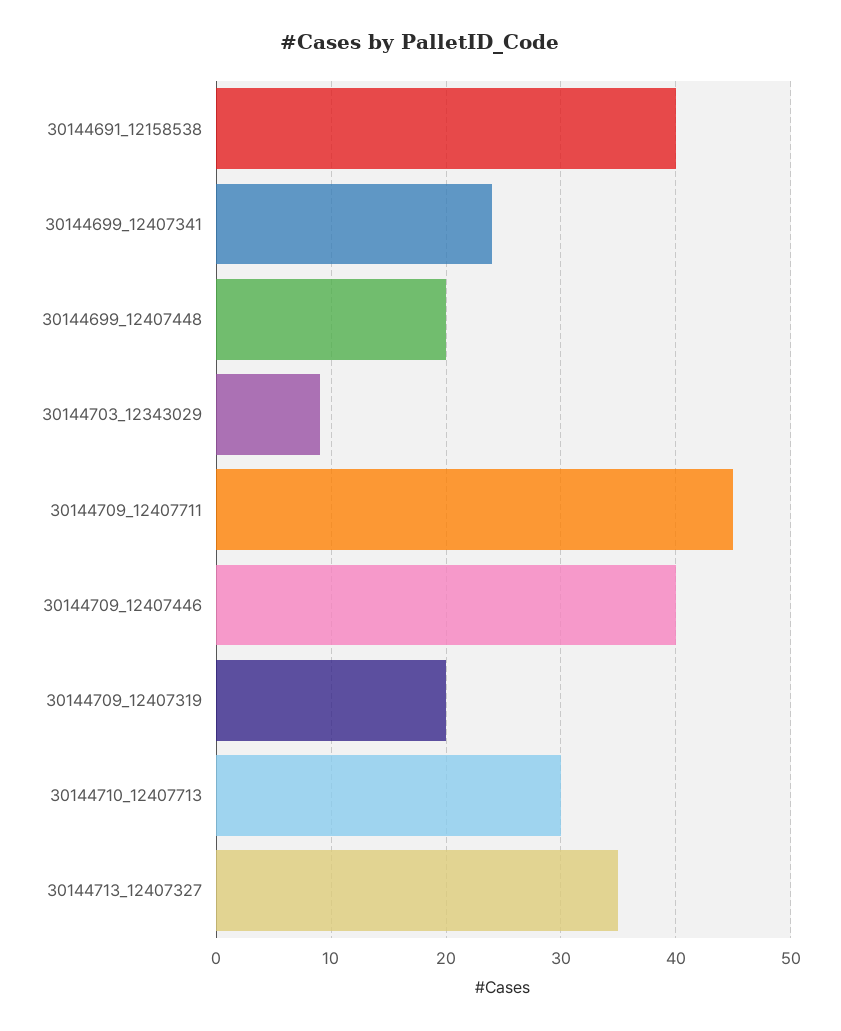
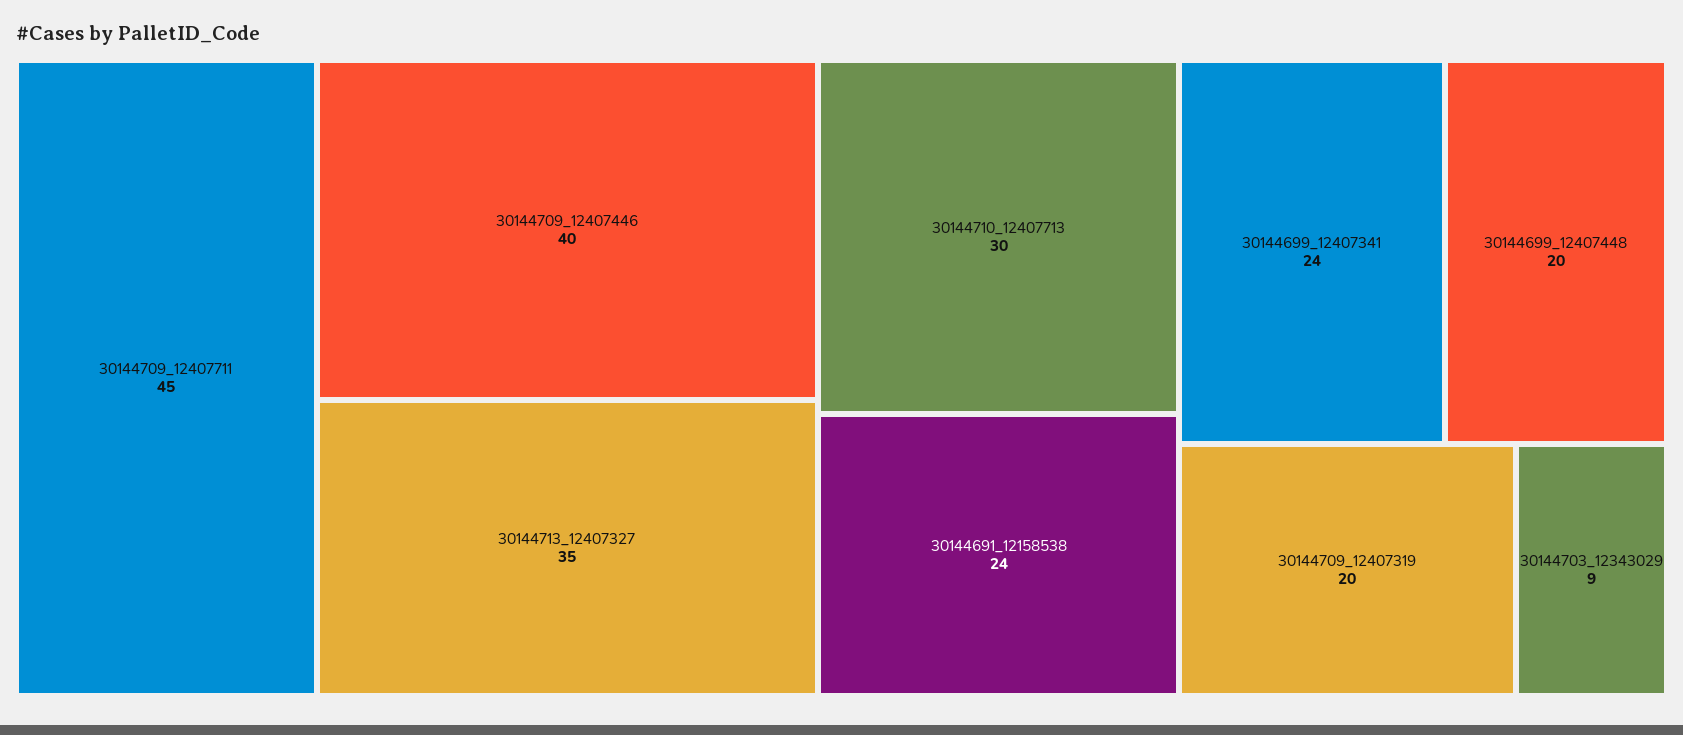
30144691_12158538: 40 -> 24

